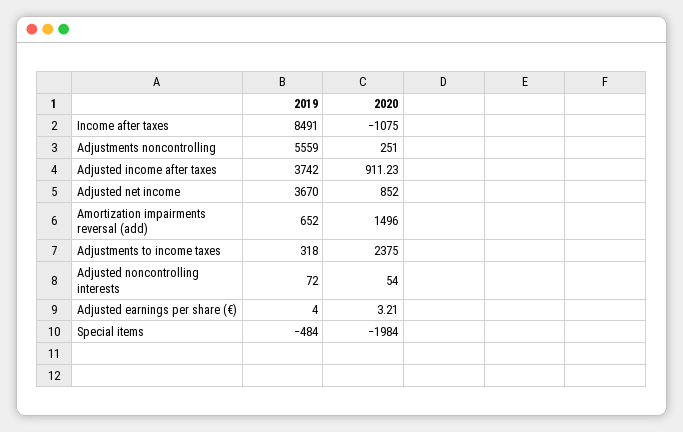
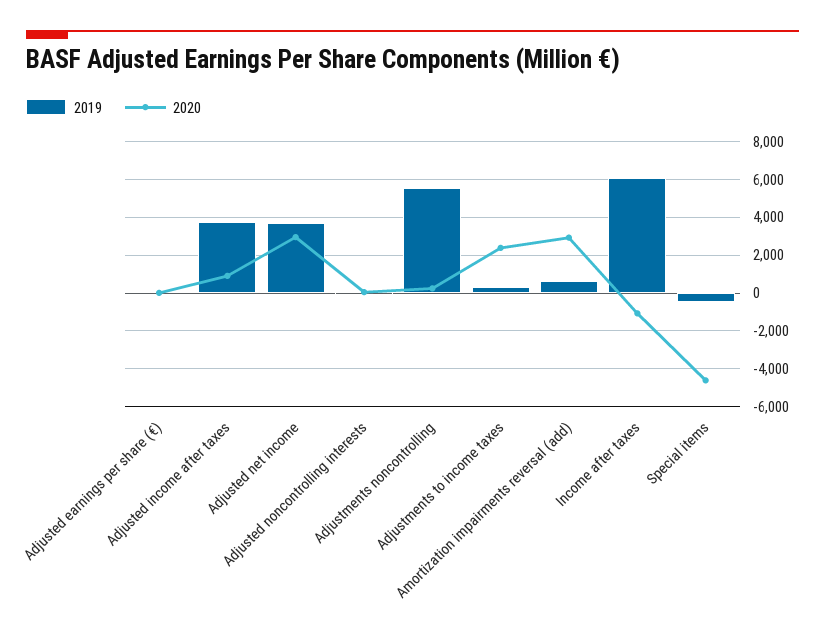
2019, Income after taxes: 8491 -> 6000
2020, Adjusted net income: 852 -> 3000
2020, Amortization impairments reversal (add): 1496 -> 3000
2020, Special items: -1984 -> -4500

